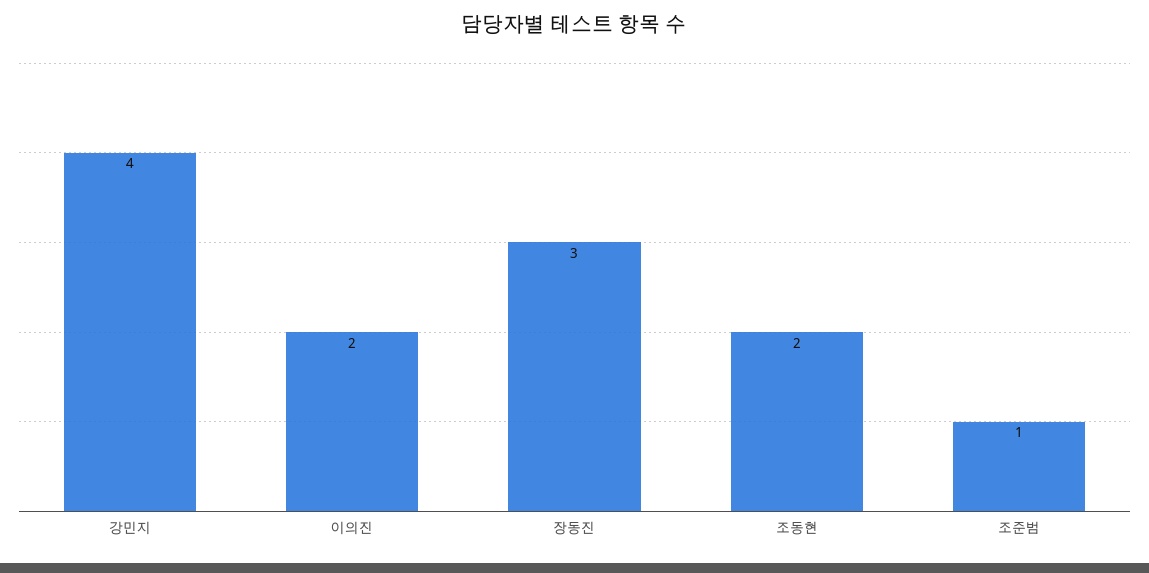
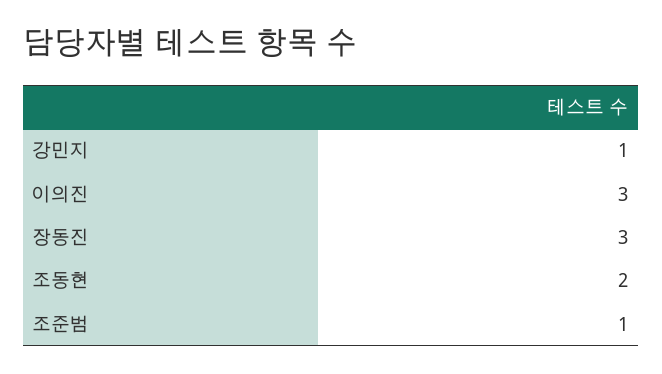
강민지: 4 -> 1
이의진: 2 -> 3

